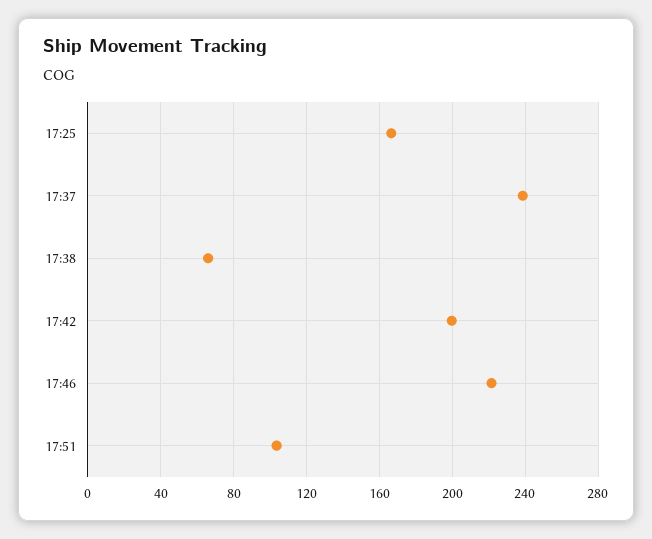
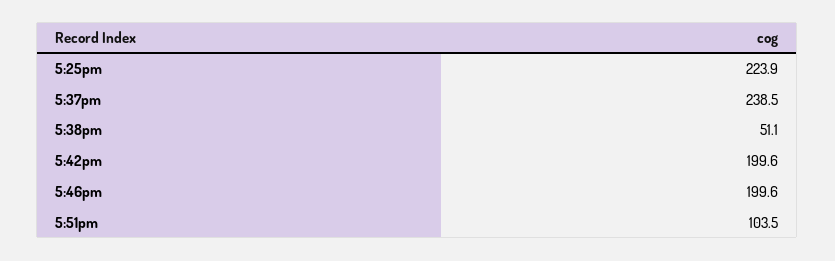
17:25: 165 -> 223.9
17:38: 65 -> 51.1
17:46: 220 -> 199.6

